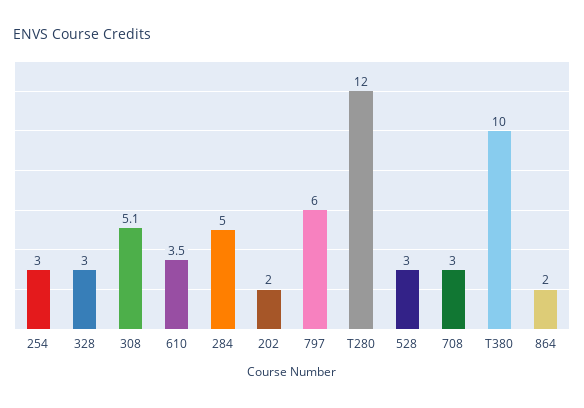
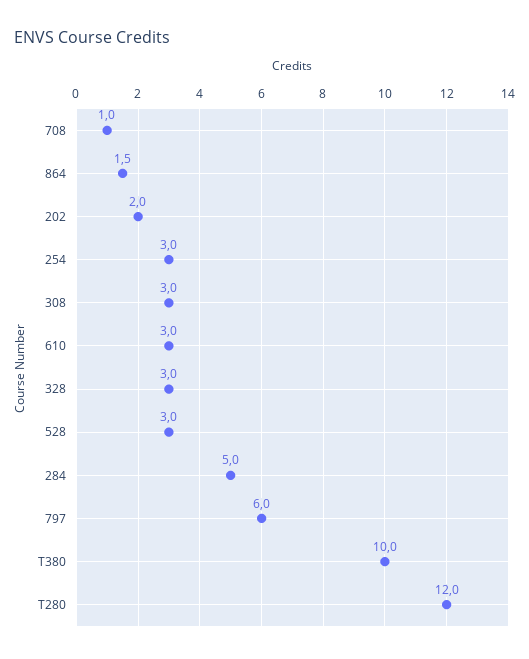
308: 5.1 -> 3
610: 3.5 -> 3
708: 3 -> 1
864: 2 -> 1.5

